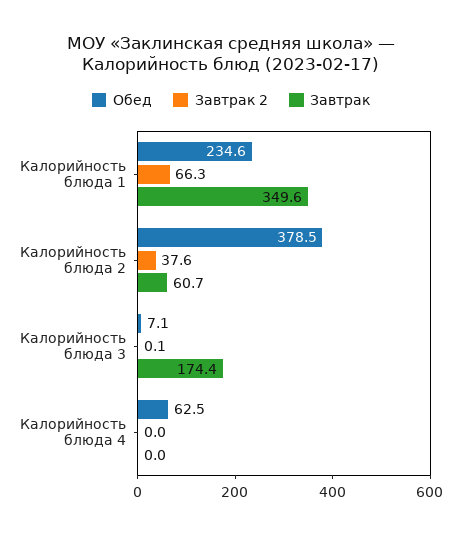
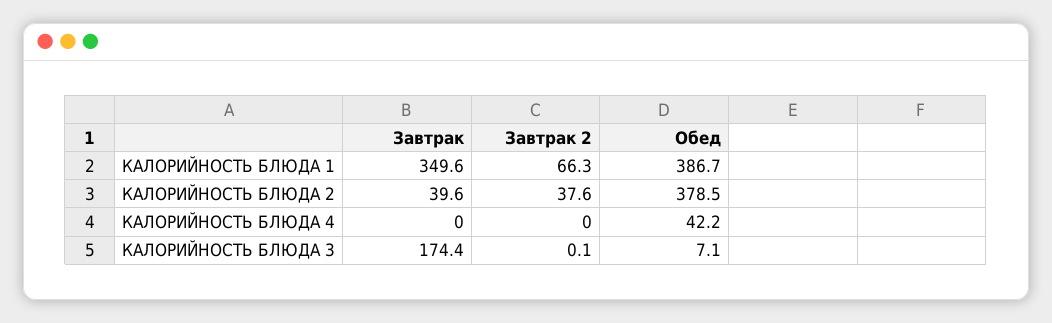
Обед, Калорийность блюда 1: 234.6 -> 386.7
Завтрак, Калорийность блюда 2: 60.7 -> 39.6
Обед, Калорийность блюда 4: 62.5 -> 42.2

